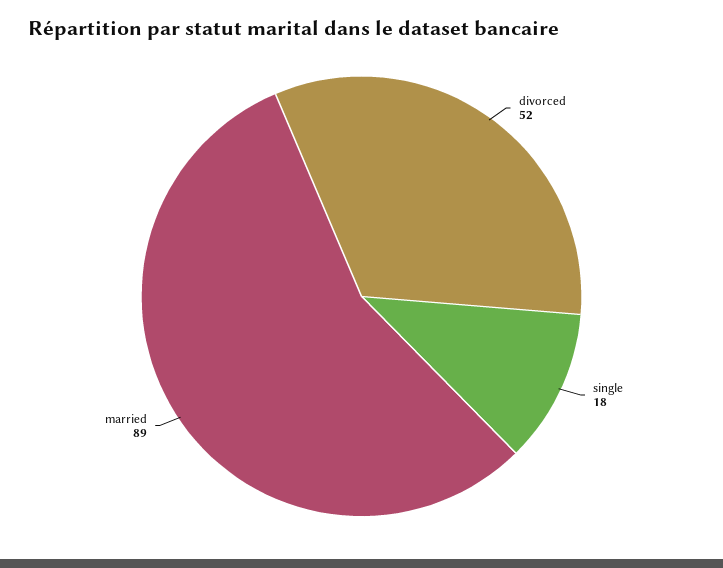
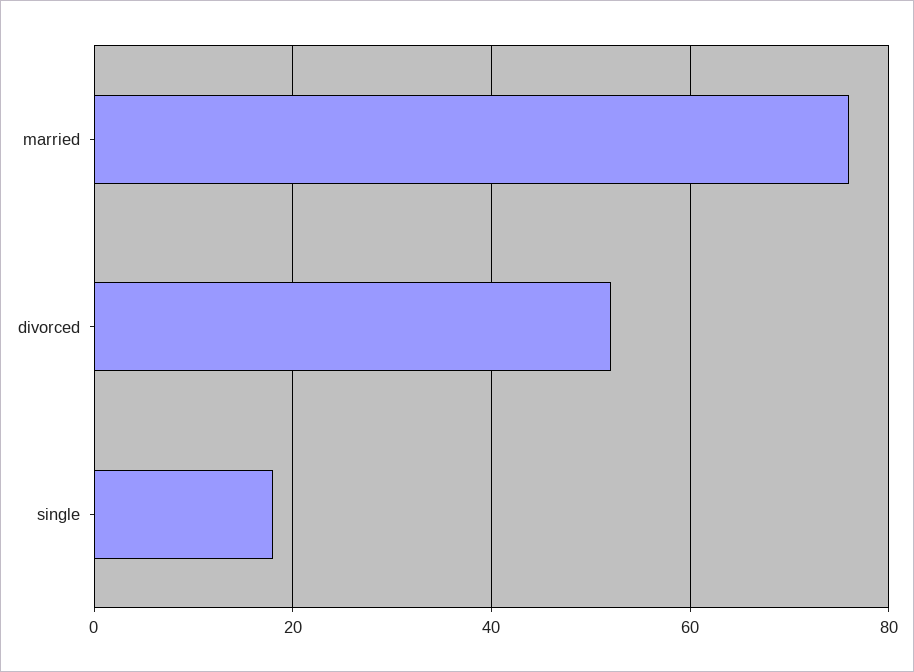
married: 89 -> 75

